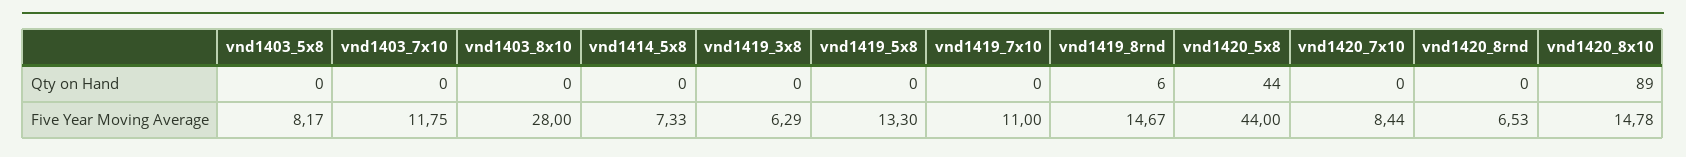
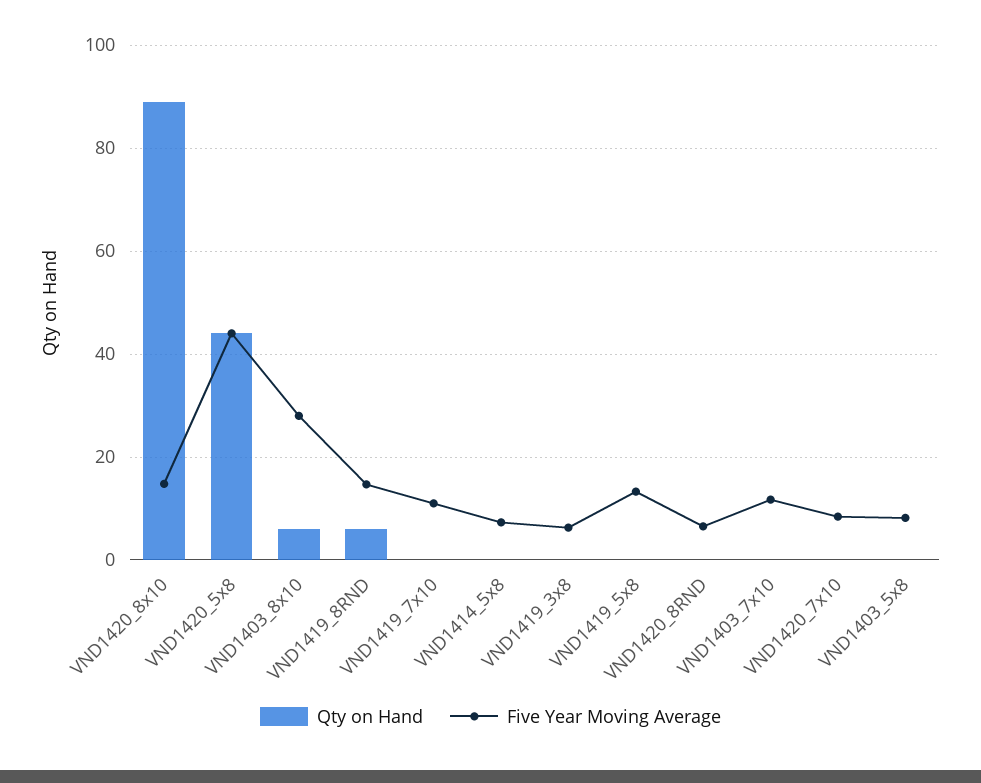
Qty on Hand, vnd1403_8x10: 0 -> 6

